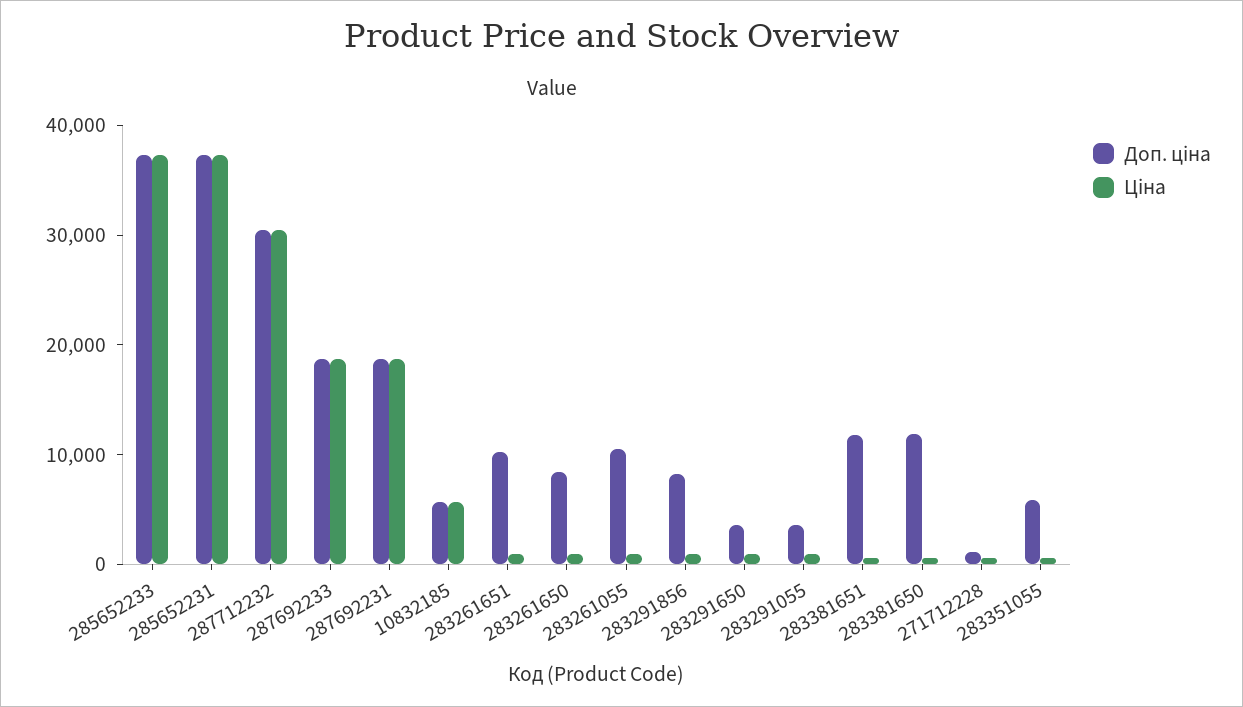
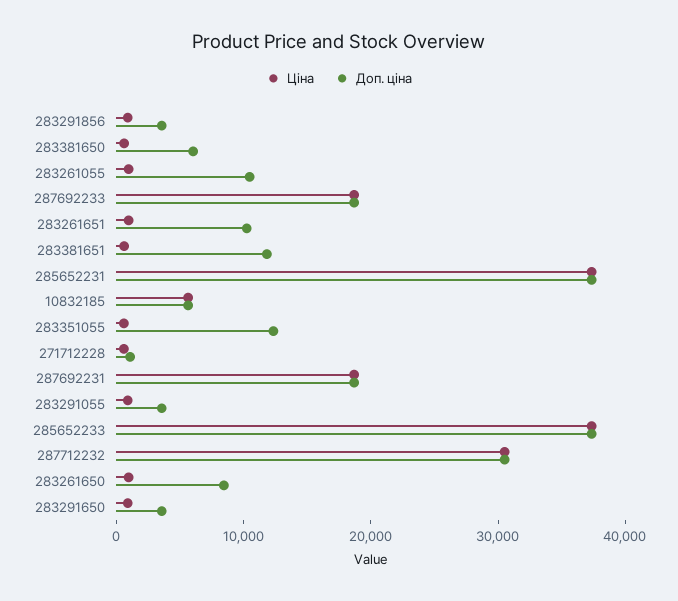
Доп. ціна, 283291856: 8000 -> 4000
Доп. ціна, 283381650: 12000 -> 6000
Доп. ціна, 283351055: 6000 -> 12000

